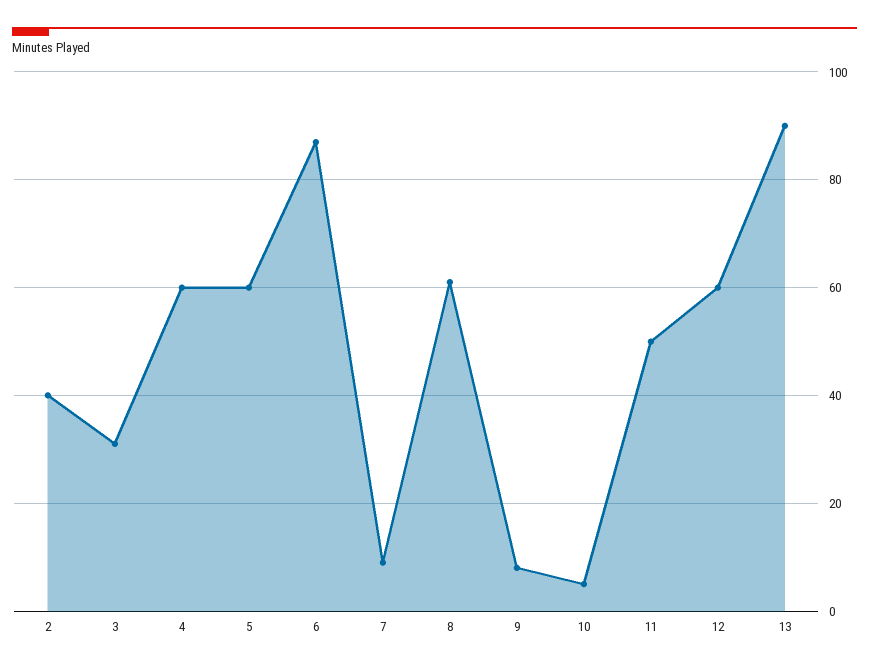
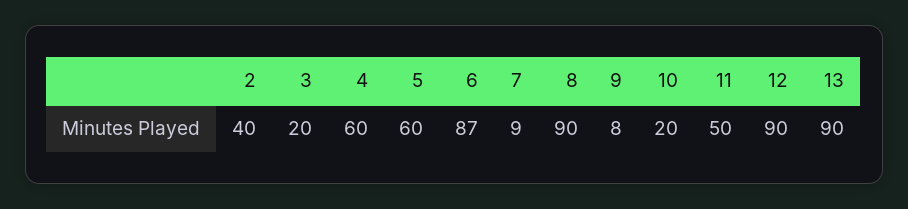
3: 30 -> 20
8: 60 -> 90
10: 5 -> 20
12: 60 -> 90

